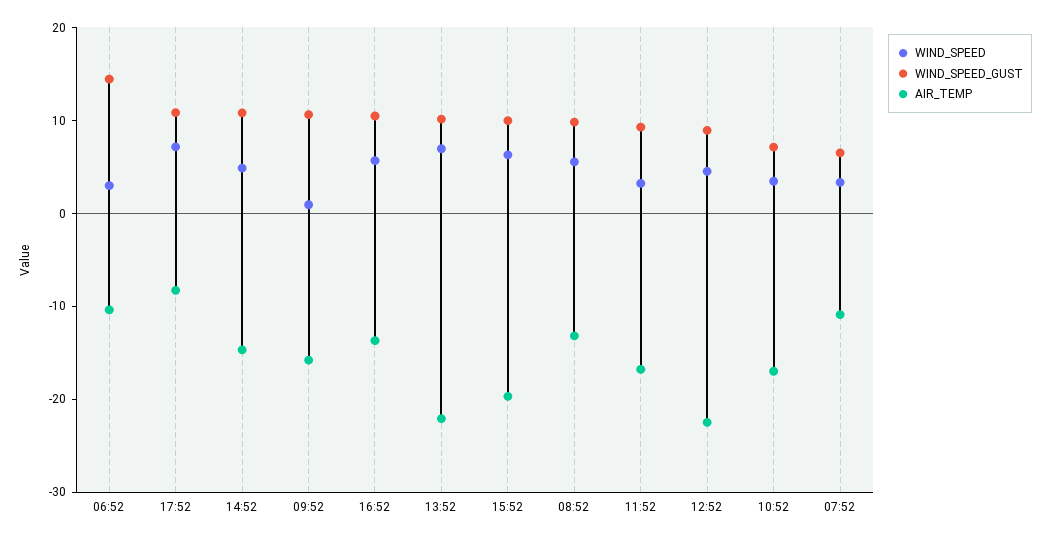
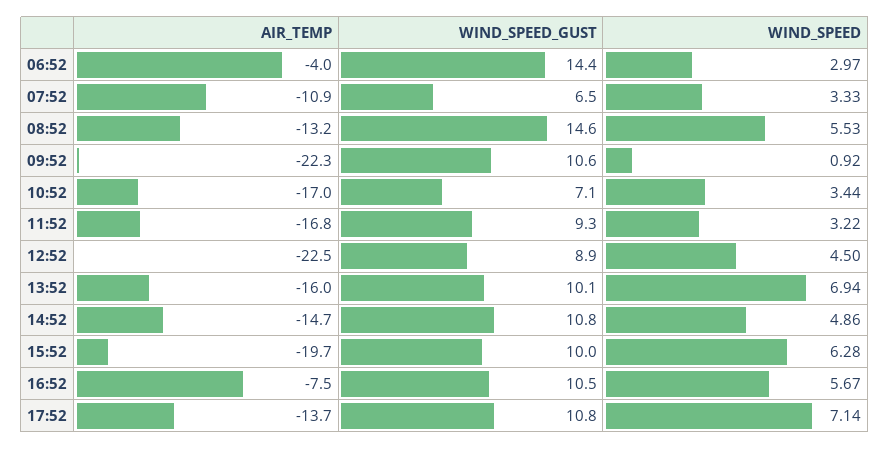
AIR_TEMP, 06:52: -10 -> -4
AIR_TEMP, 17:52: -8 -> -13.7
AIR_TEMP, 09:52: -16 -> -22.3
AIR_TEMP, 16:52: -14 -> -7.5
AIR_TEMP, 13:52: -22 -> -16
WIND_SPEED_GUST, 08:52: 10 -> 14.6

